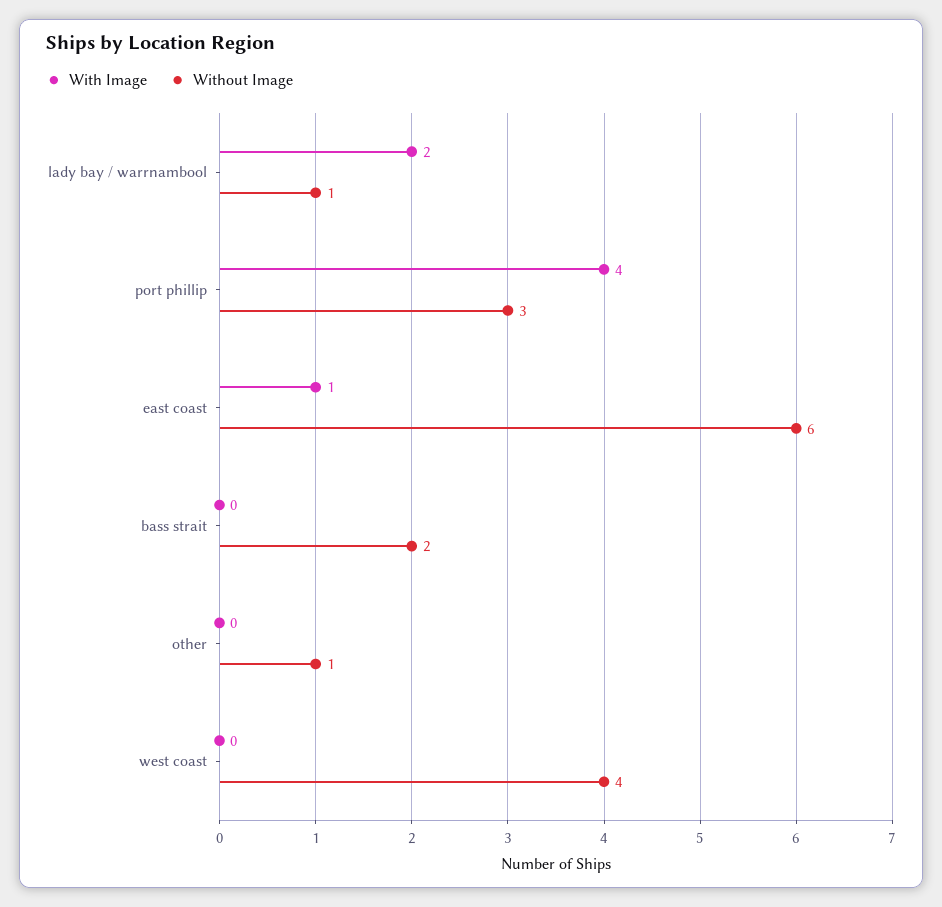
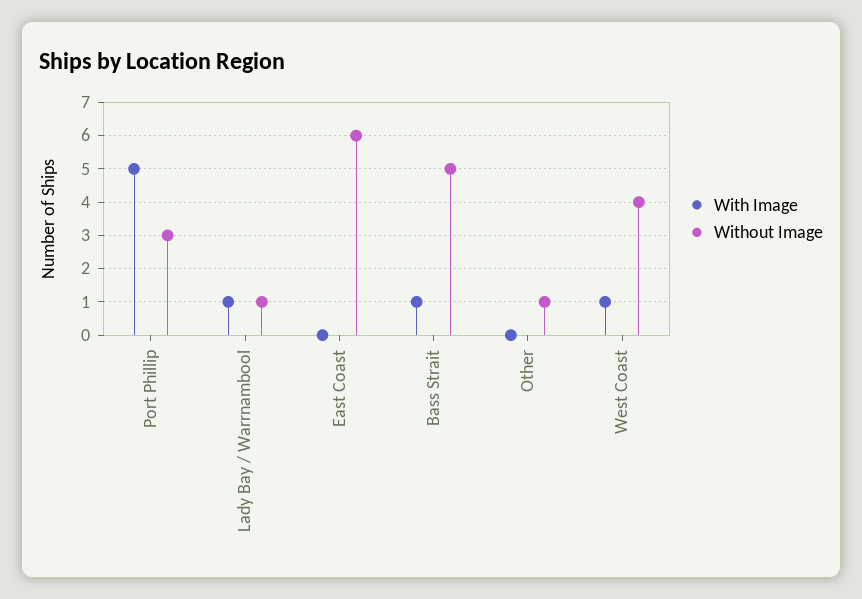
With Image, lady bay / warrnambool: 2 -> 1
With Image, port phillip: 4 -> 5
With Image, east coast: 1 -> 0
With Image, bass strait: 0 -> 1
Without Image, bass strait: 2 -> 5
With Image, west coast: 0 -> 1

